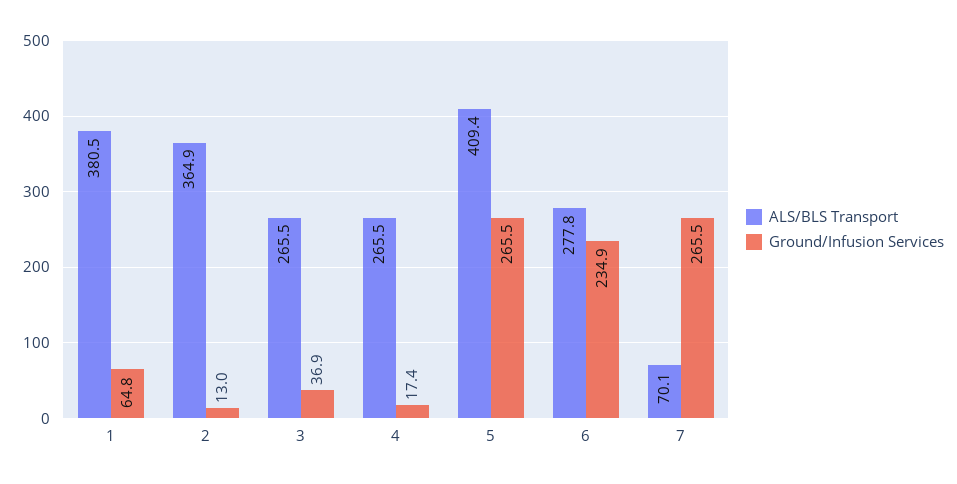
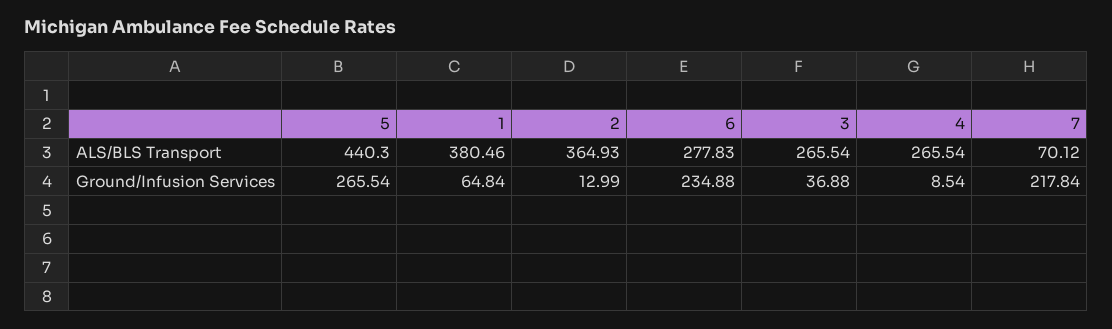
Ground/Infusion Services, 4: 17.4 -> 8.54
ALS/BLS Transport, 5: 409.4 -> 440.3
Ground/Infusion Services, 7: 265.5 -> 217.84

